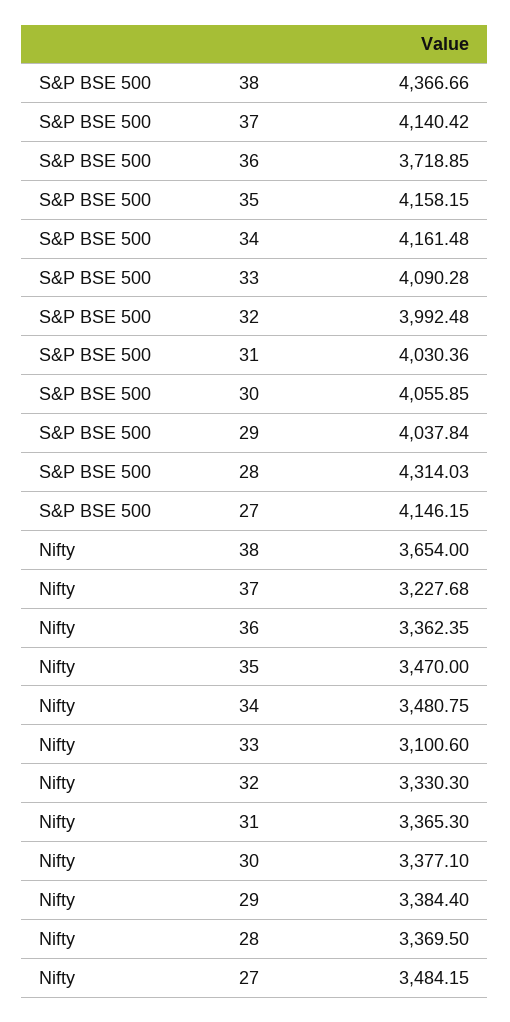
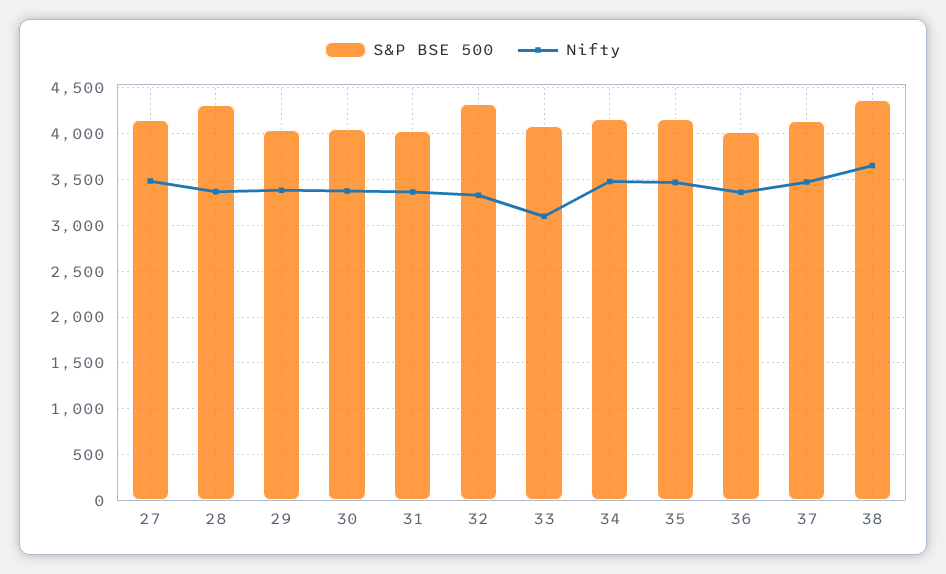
S&P BSE 500, 36: 3718.85 -> 4000
S&P BSE 500, 32: 3992.48 -> 4300
Nifty, 37: 3227.68 -> 3500

